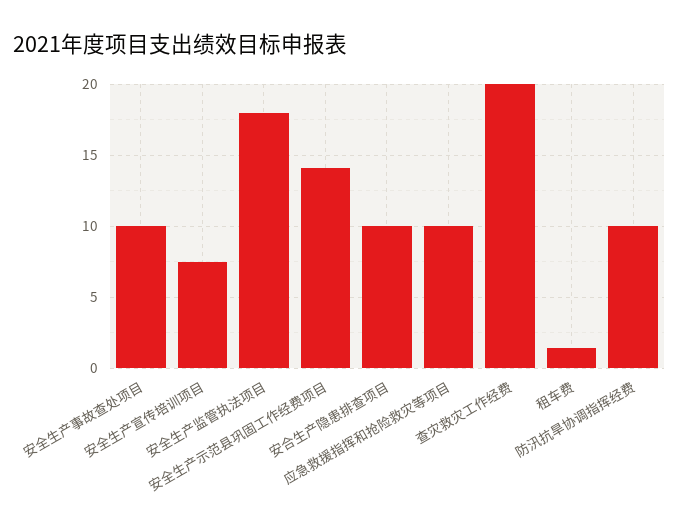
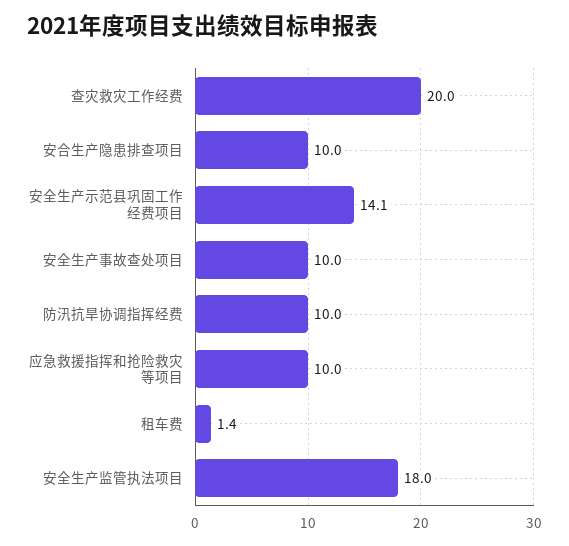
安全生产宣传培训项目: 7.5 -> none

